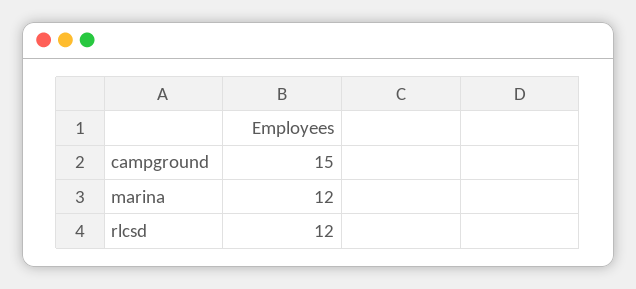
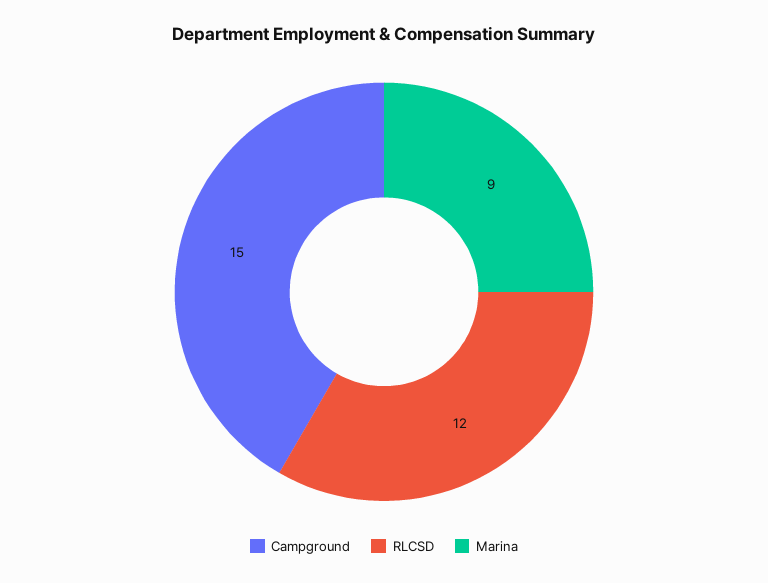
marina: 12 -> 9

